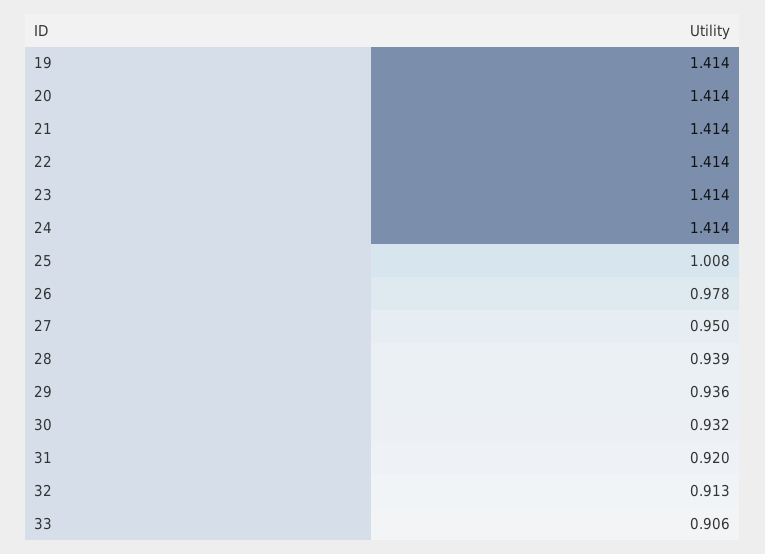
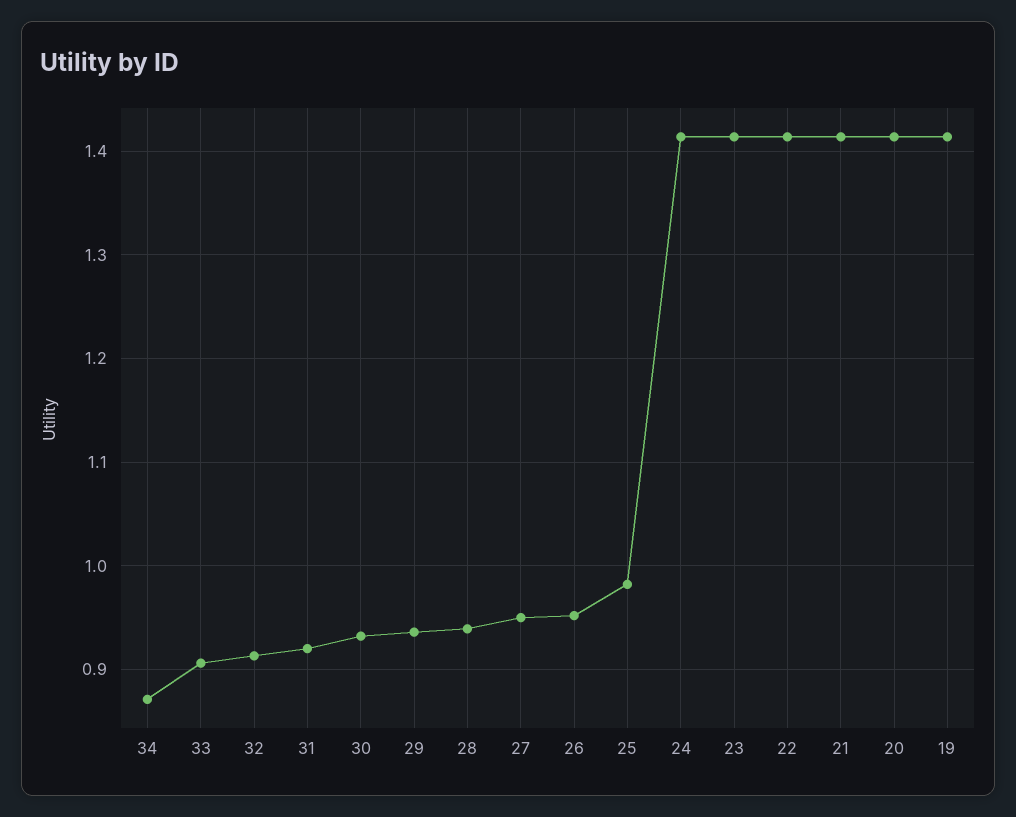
25: 1.008 -> 0.98
26: 0.978 -> 0.95
34: none -> 0.87

